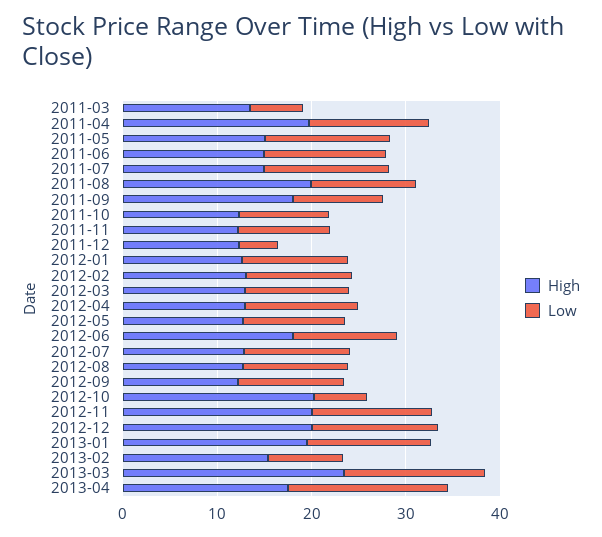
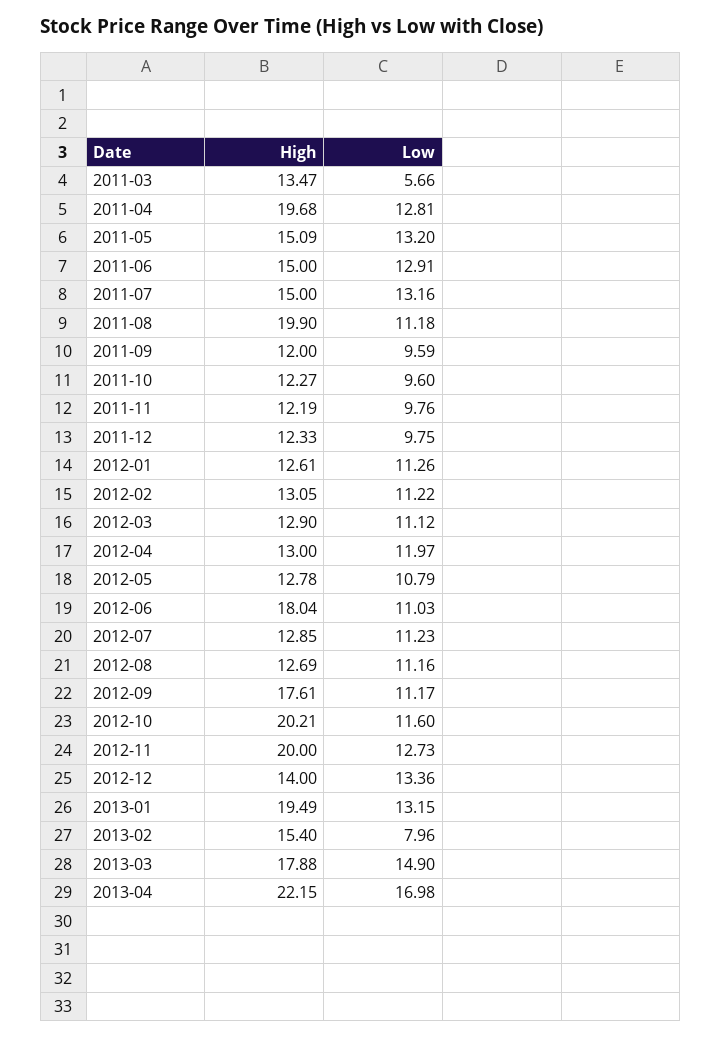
High, 2011-09: 18 -> 12
Low, 2011-12: 4 -> 9.75
High, 2012-09: 12 -> 17.61
Low, 2012-10: 6 -> 11.6
High, 2012-12: 20 -> 14
High, 2013-03: 24 -> 17.88
High, 2013-04: 18 -> 22.15

